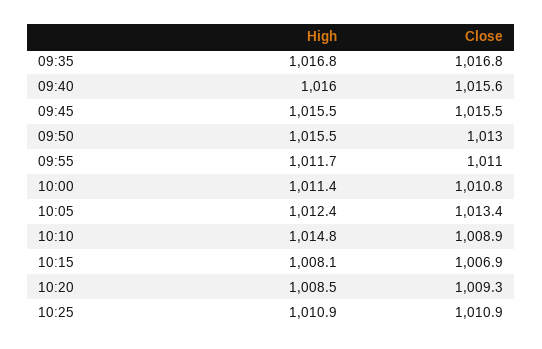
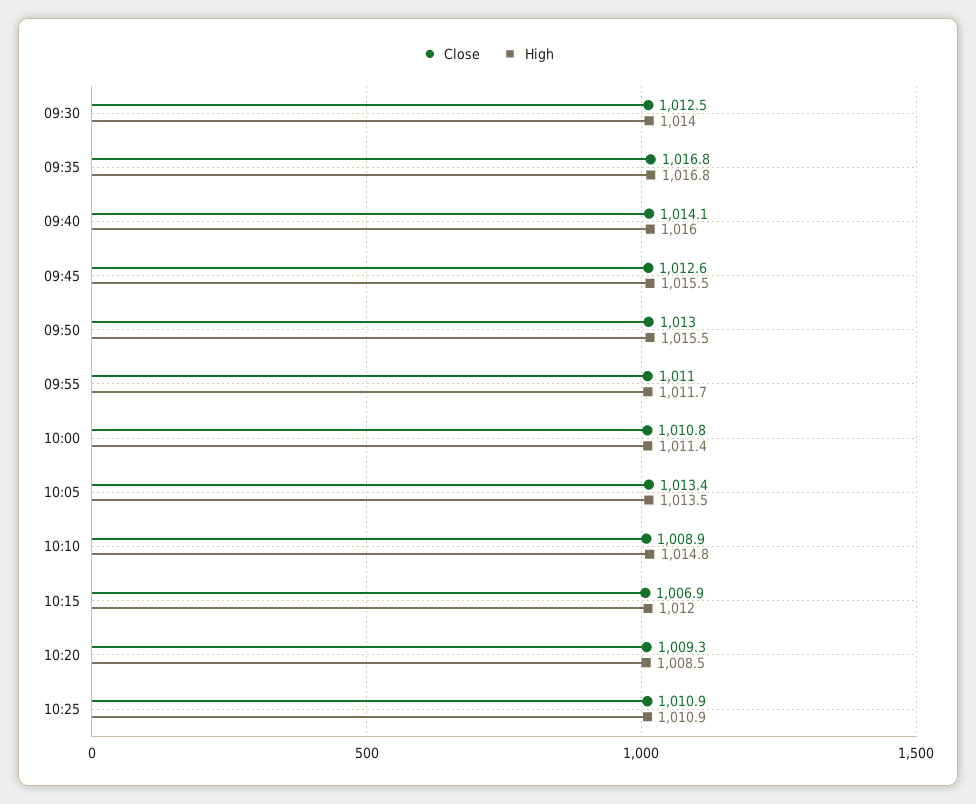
Close, 09:40: 1015.6 -> 1014.1
Close, 09:45: 1015.5 -> 1012.6
High, 10:05: 1012.4 -> 1013.5
High, 10:15: 1008.1 -> 1012
Close, 09:30: none -> 1012.5
High, 09:30: none -> 1014

